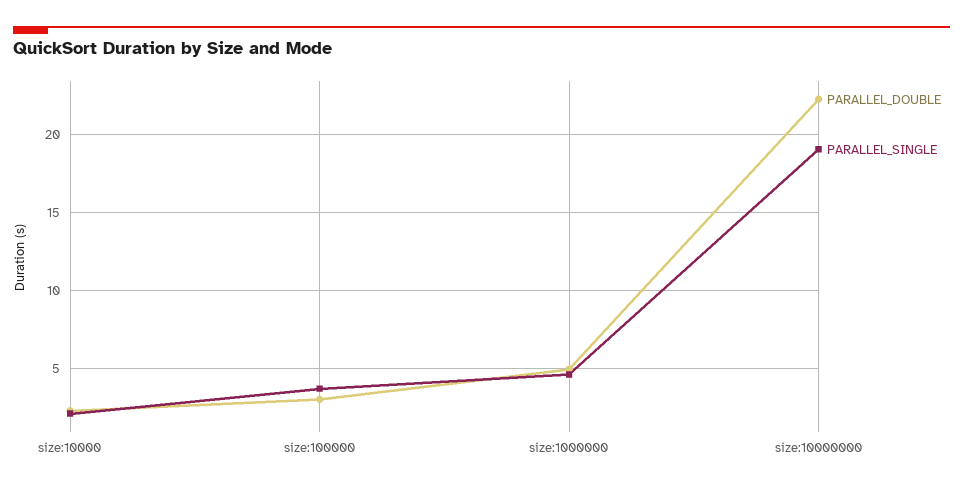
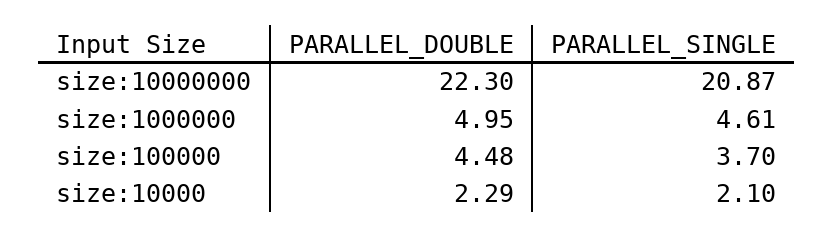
PARALLEL_DOUBLE, size:100000: 3 -> 4.48
PARALLEL_SINGLE, size:10000000: 19 -> 20.87

